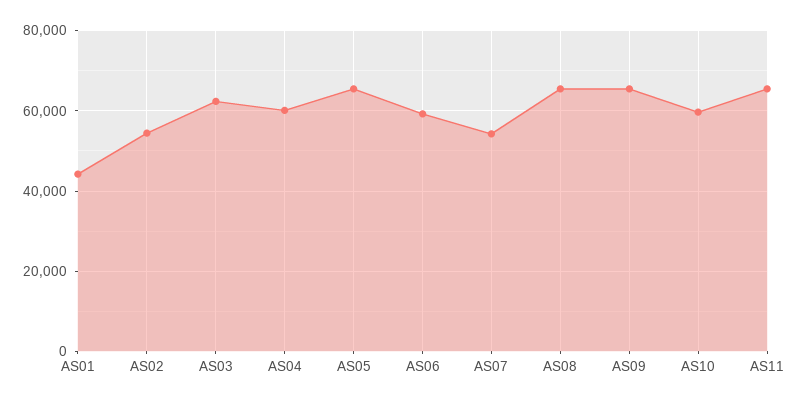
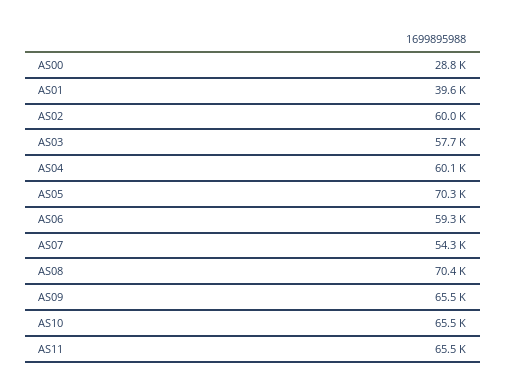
AS01: 44000 -> 39600
AS02: 54000 -> 60000
AS03: 62000 -> 57700
AS05: 66000 -> 70300
AS08: 66000 -> 70400
AS10: 60000 -> 65500
AS00: none -> 28800

